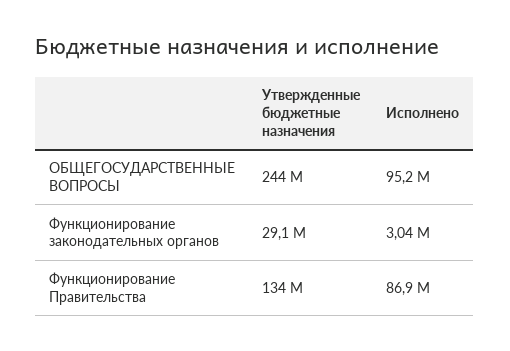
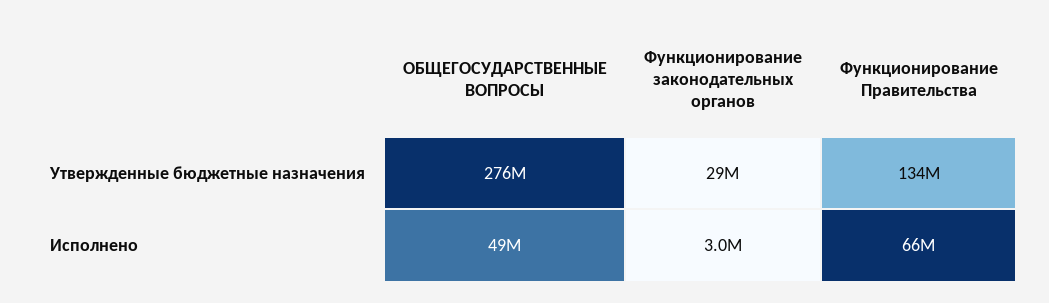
Утвержденные бюджетные назначения, ОБЩЕГОСУДАРСТВЕННЫЕ ВОПРОСЫ: 244000000 -> 276000000
Исполнено, ОБЩЕГОСУДАРСТВЕННЫЕ ВОПРОСЫ: 95200000 -> 49000000
Исполнено, Функционирование Правительства: 86900000 -> 66000000

